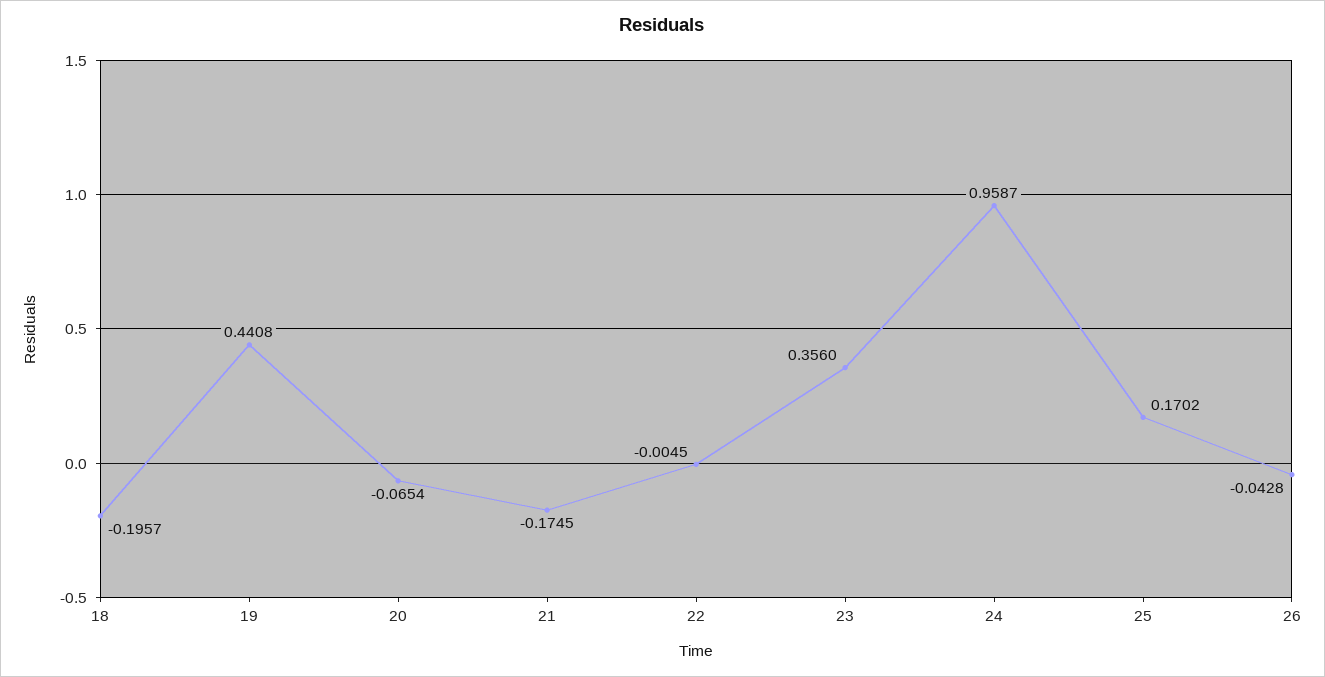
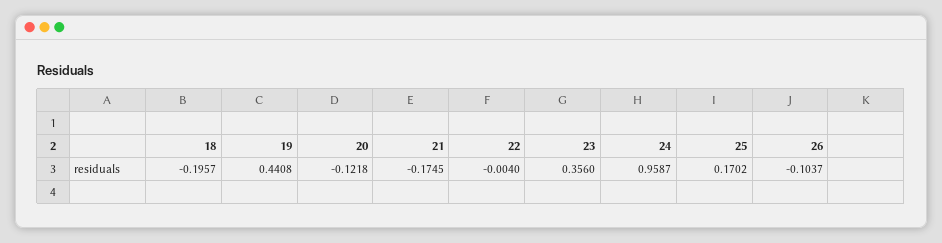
20: -0.0654 -> -0.1218
22: -0.0045 -> -0.004
26: -0.0428 -> -0.1037

